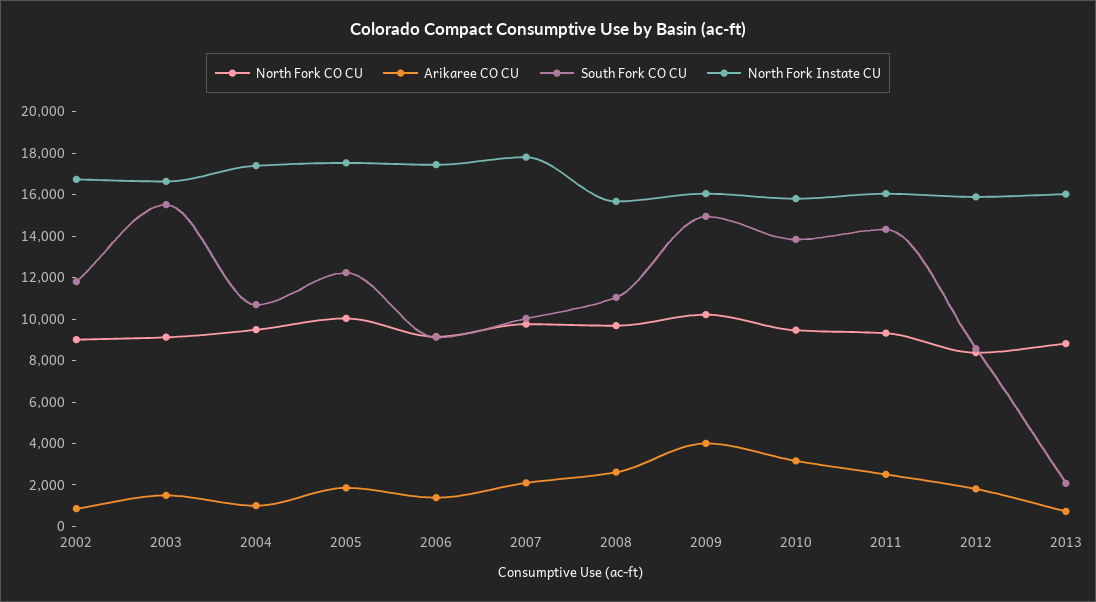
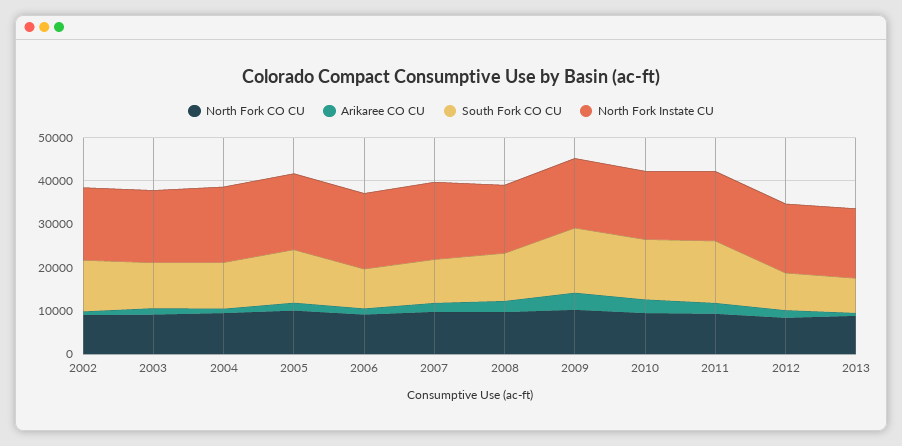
South Fork CO CU, 2003: 15500 -> 10000
South Fork CO CU, 2013: 2000 -> 8000

